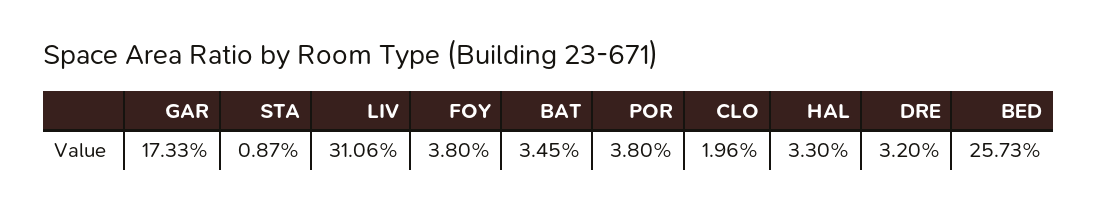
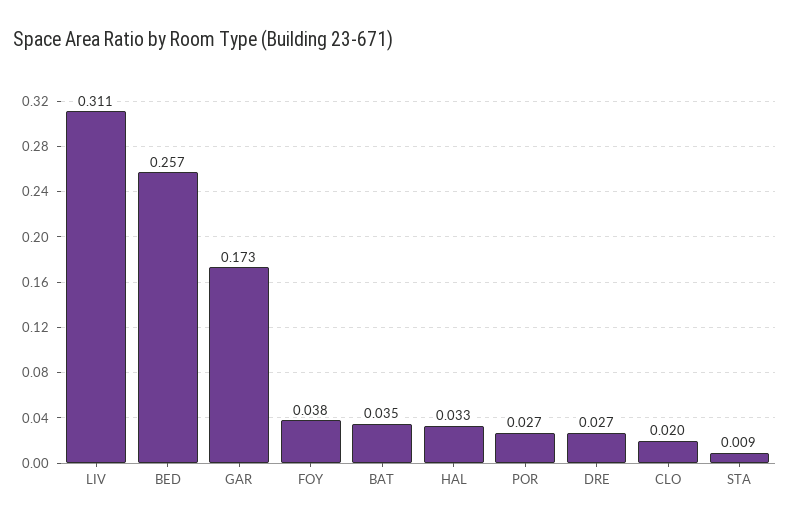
POR: 0.038 -> 0.027
DRE: 0.032 -> 0.027

